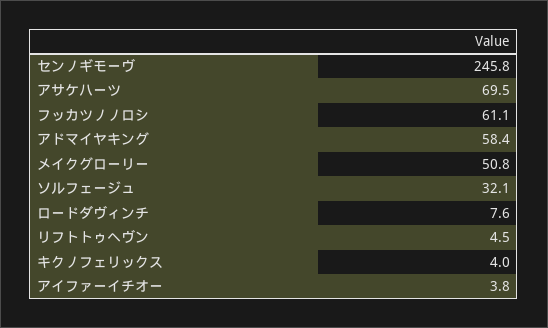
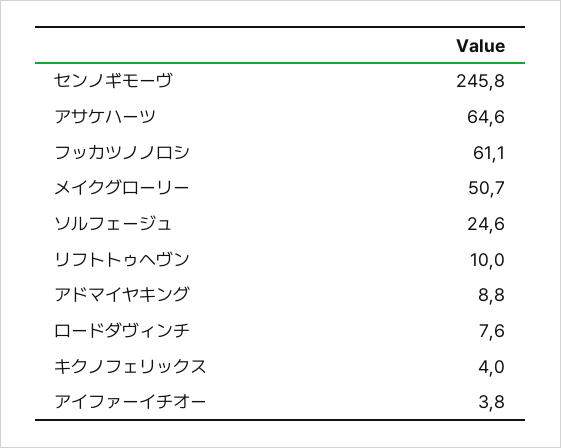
アサケハーツ: 69.5 -> 64.6
アドマイヤキング: 58.4 -> 8.8
メイクグローリー: 50.8 -> 50.7
ソルフェージュ: 32.1 -> 24.6
リフトトゥヘヴン: 4.5 -> 10

